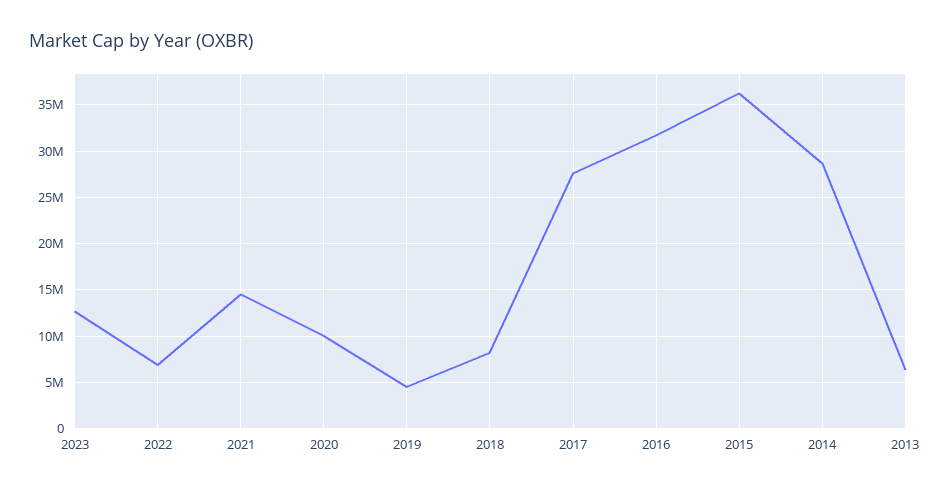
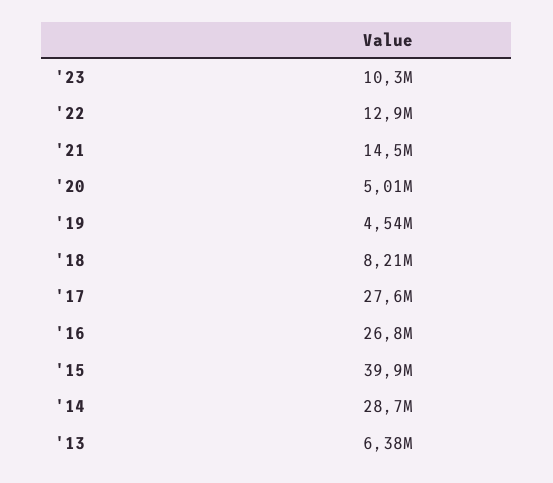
2023: 13000000 -> 10300000
2022: 7000000 -> 12900000
2020: 10000000 -> 5010000
2016: 32000000 -> 26800000
2015: 36000000 -> 39900000

